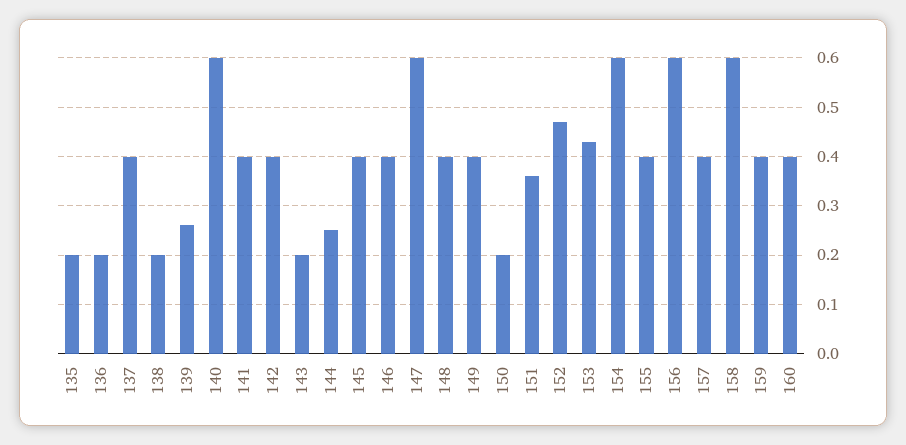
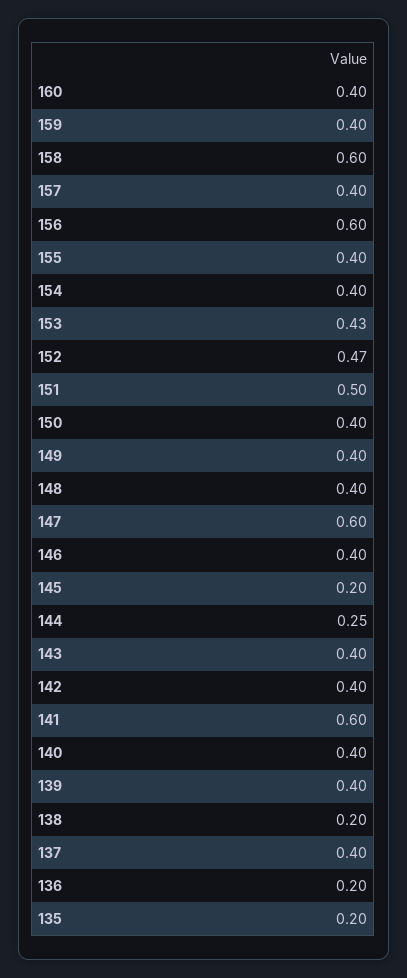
139: 0.25 -> 0.4
140: 0.6 -> 0.4
141: 0.4 -> 0.6
143: 0.2 -> 0.4
145: 0.4 -> 0.2
150: 0.2 -> 0.4
151: 0.35 -> 0.5
154: 0.6 -> 0.4

